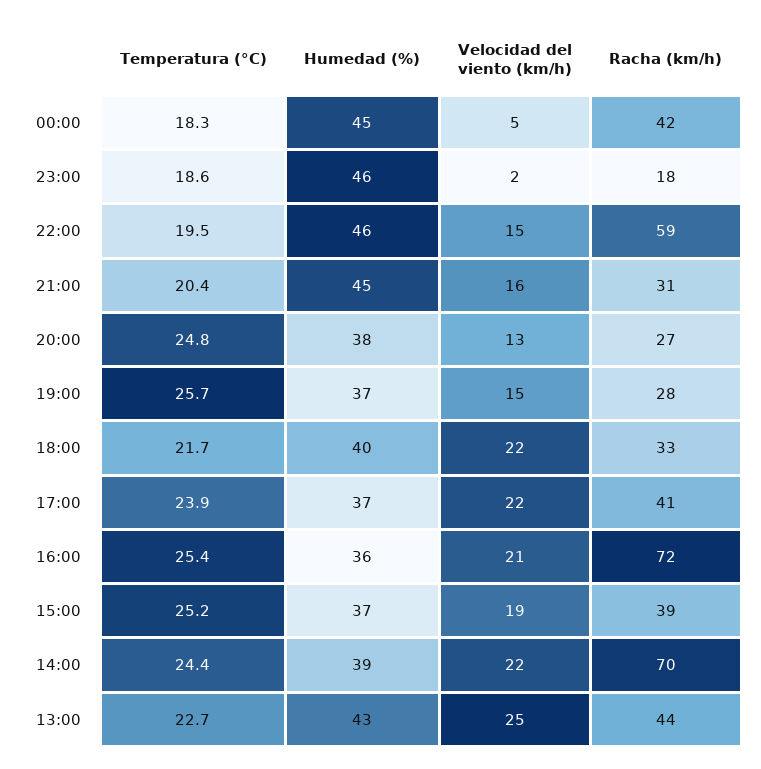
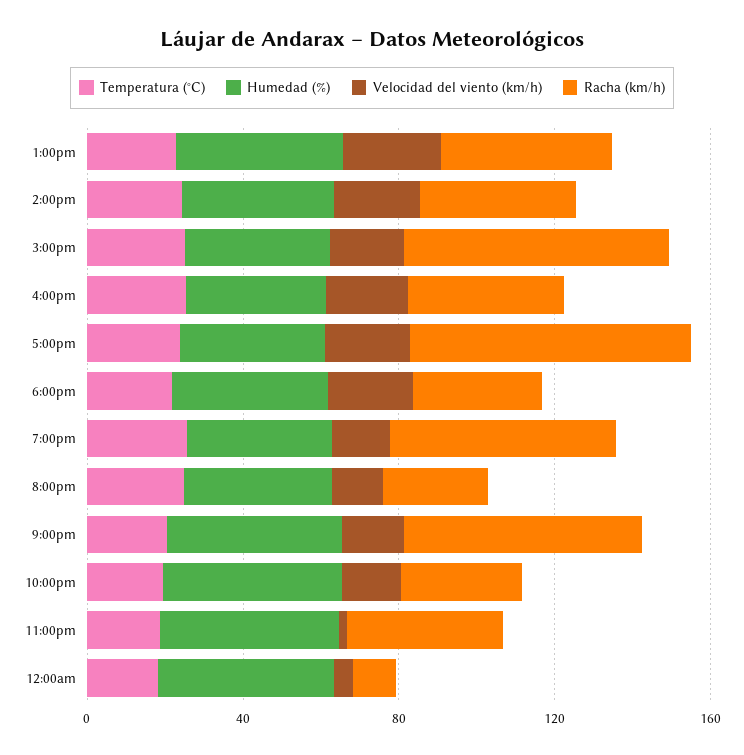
Racha (km/h), 00:00: 42 -> 10
Racha (km/h), 23:00: 18 -> 40
Racha (km/h), 22:00: 59 -> 30
Racha (km/h), 21:00: 31 -> 60
Racha (km/h), 19:00: 28 -> 60
Racha (km/h), 17:00: 41 -> 70
Racha (km/h), 16:00: 72 -> 40
Racha (km/h), 15:00: 39 -> 70
Racha (km/h), 14:00: 70 -> 40

